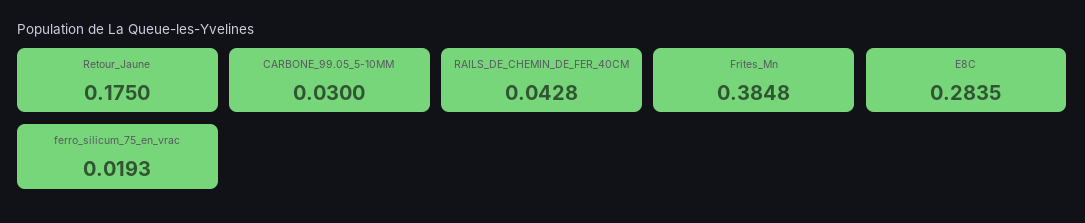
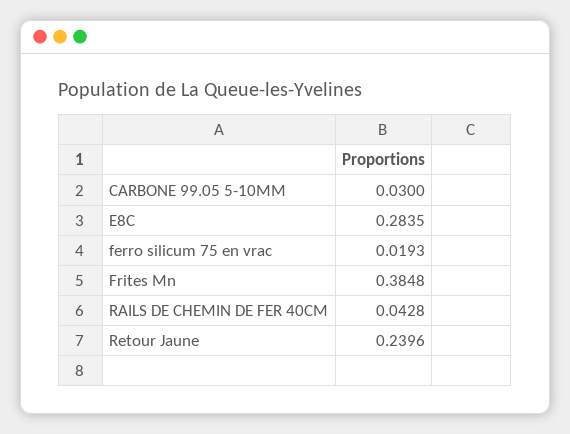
Retour_Jaune: 0.175 -> 0.2396

